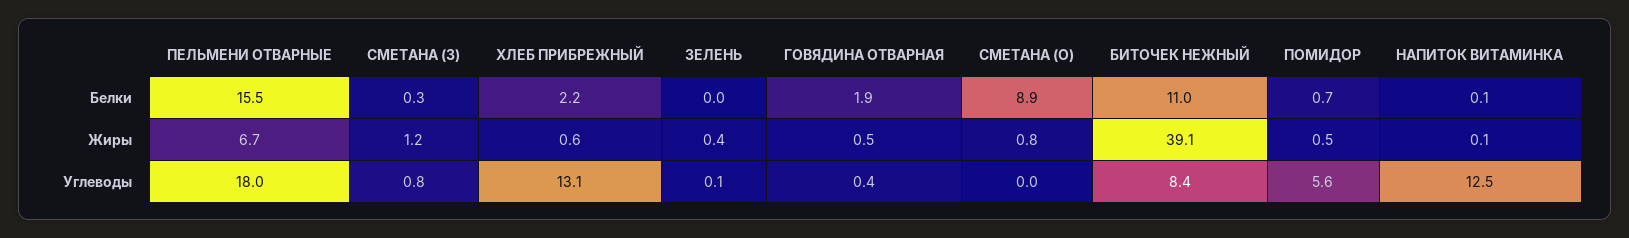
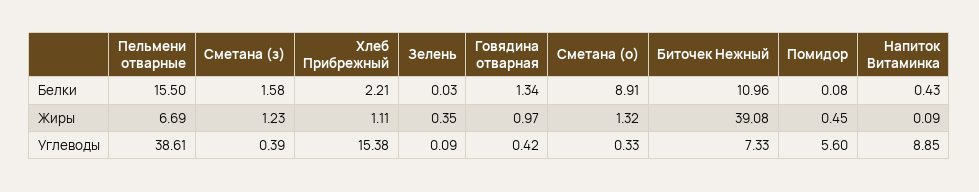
СМЕТАНА (З), Белки: 0.3 -> 1.58
ГОВЯДИНА ОТВАРНАЯ, Белки: 1.9 -> 1.34
ПОМИДОР, Белки: 0.7 -> 0.08
НАПИТОК ВИТАМИНКА, Белки: 0.1 -> 0.43
ХЛЕБ ПРИБРЕЖНЫЙ, Жиры: 0.6 -> 1.11
ГОВЯДИНА ОТВАРНАЯ, Жиры: 0.5 -> 0.97
СМЕТАНА (О), Жиры: 0.8 -> 1.32
ПЕЛЬМЕНИ ОТВАРНЫЕ, Углеводы: 18 -> 38.61
СМЕТАНА (З), Углеводы: 0.8 -> 0.39
ХЛЕБ ПРИБРЕЖНЫЙ, Углеводы: 13.1 -> 15.38
СМЕТАНА (О), Углеводы: 0 -> 0.33
БИТОЧЕК НЕЖНЫЙ, Углеводы: 8.4 -> 7.33
НАПИТОК ВИТАМИНКА, Углеводы: 12.5 -> 8.85

